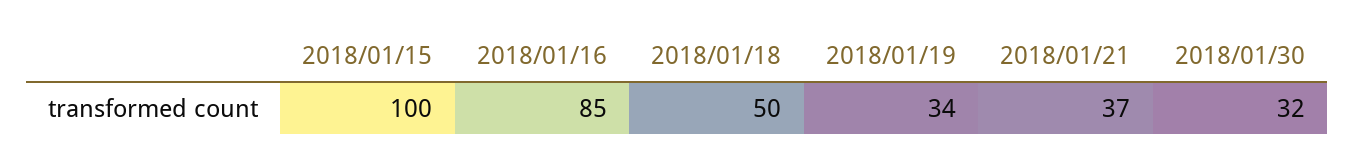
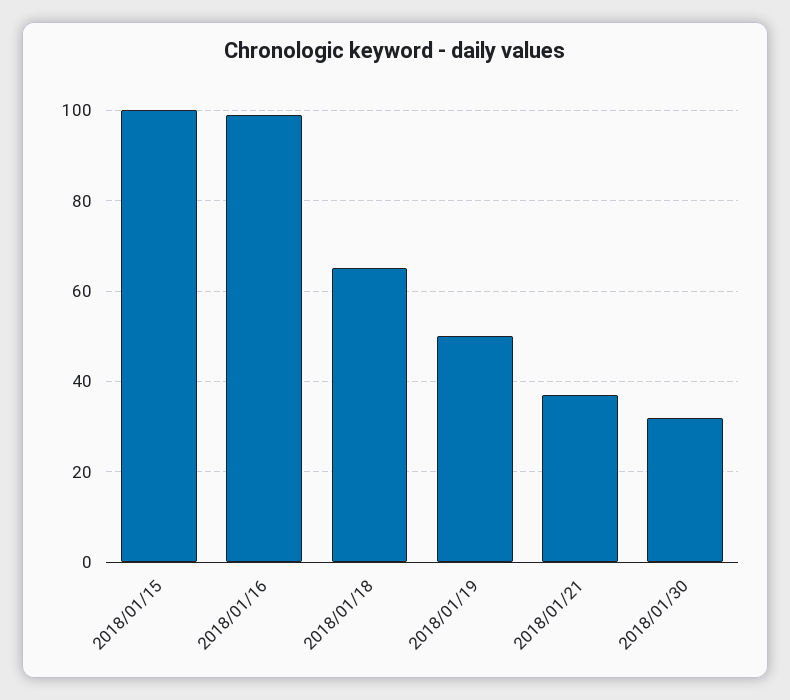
2018/01/16: 85 -> 100
2018/01/18: 50 -> 65
2018/01/19: 34 -> 50

